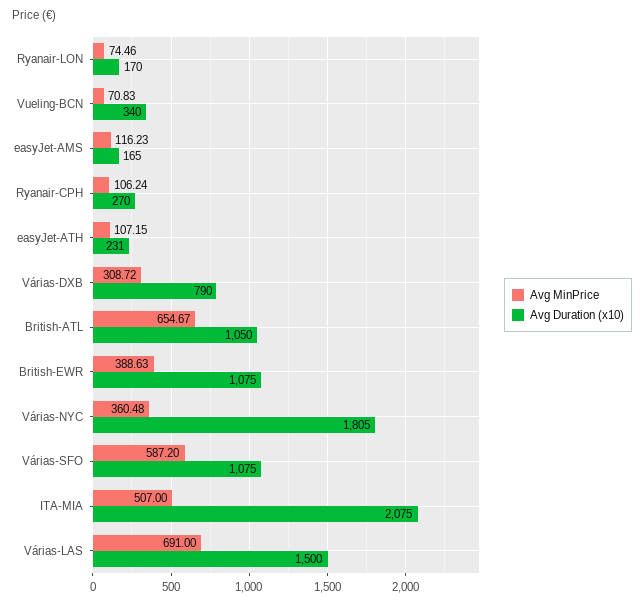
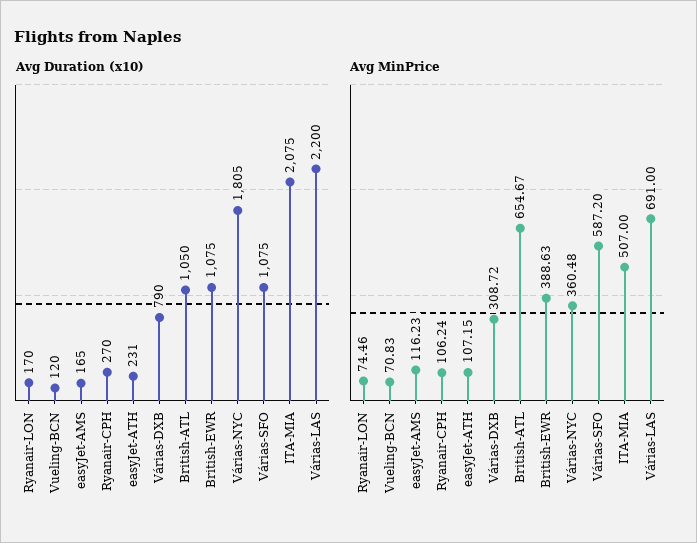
Avg Duration (x10), Vueling-BCN: 340 -> 120
Avg Duration (x10), Várias-LAS: 1500 -> 2200

